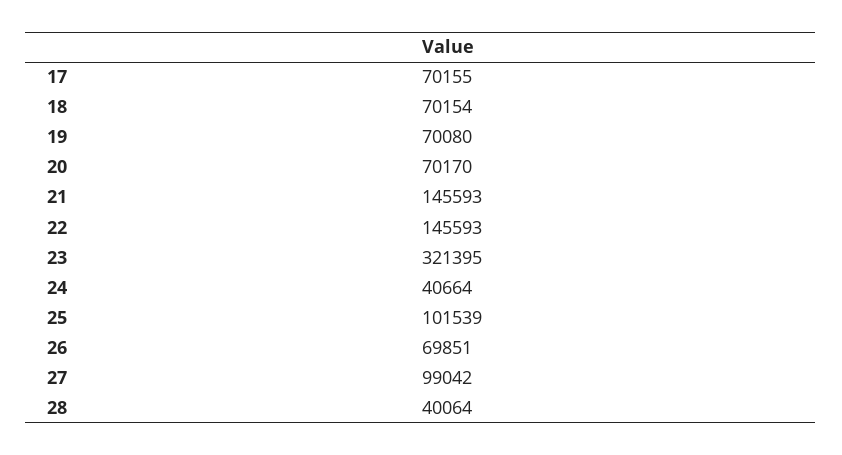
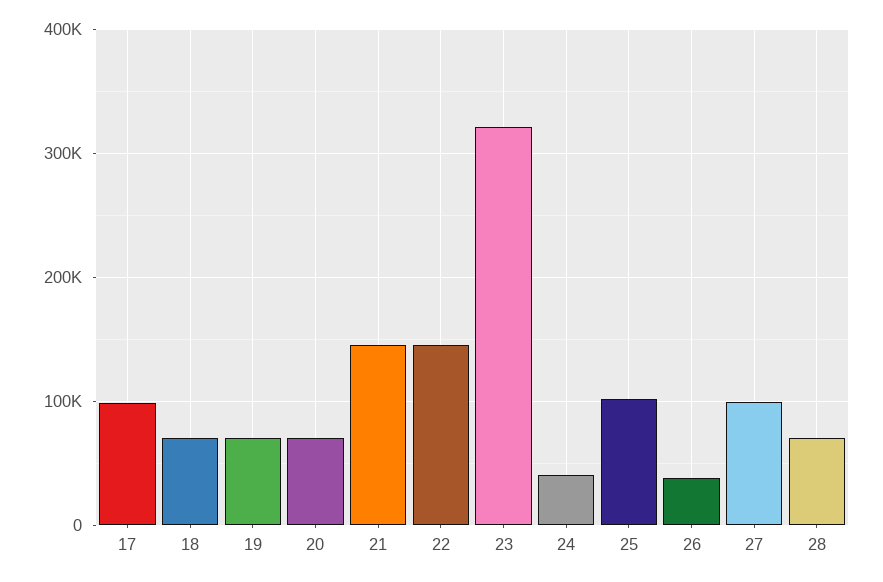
17: 70155 -> 100000
26: 69851 -> 40000
28: 40064 -> 70000

